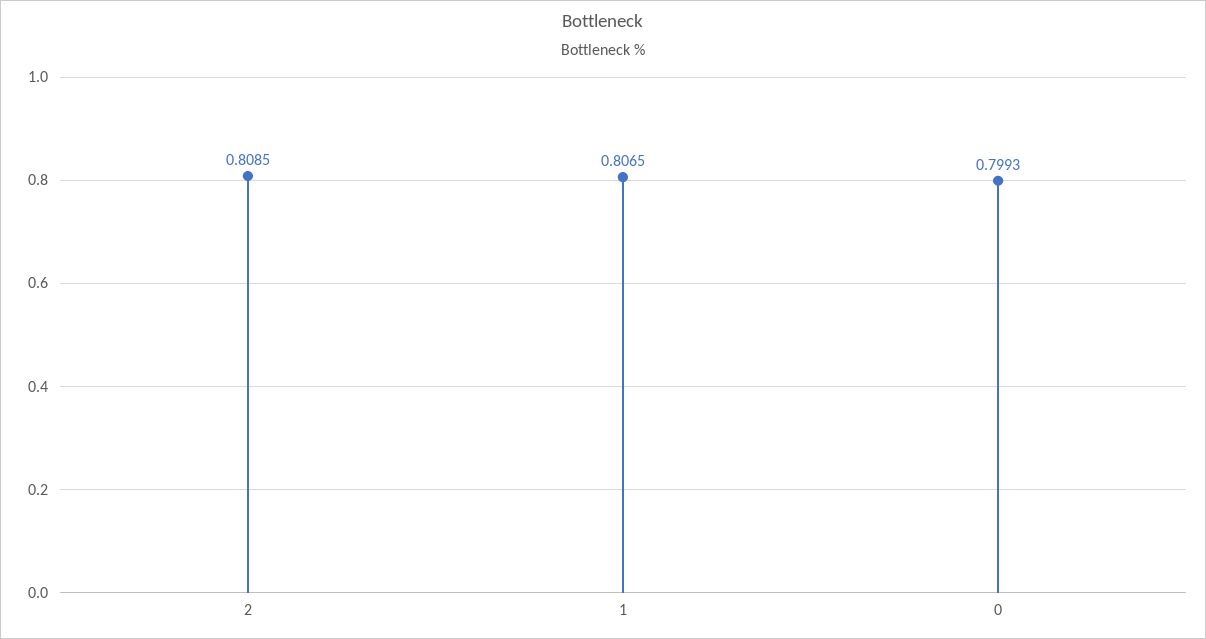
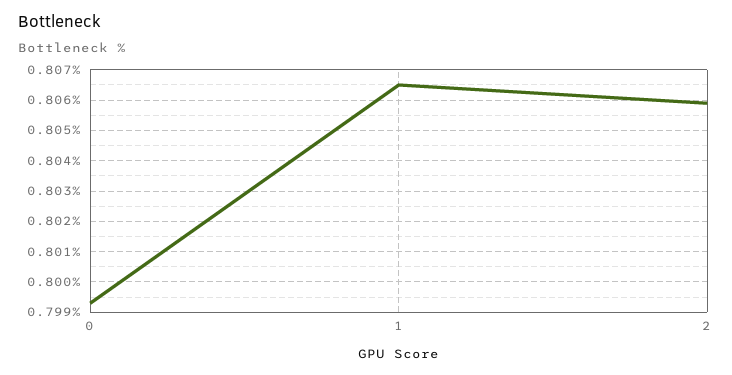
2: 0.8085 -> 0.806

